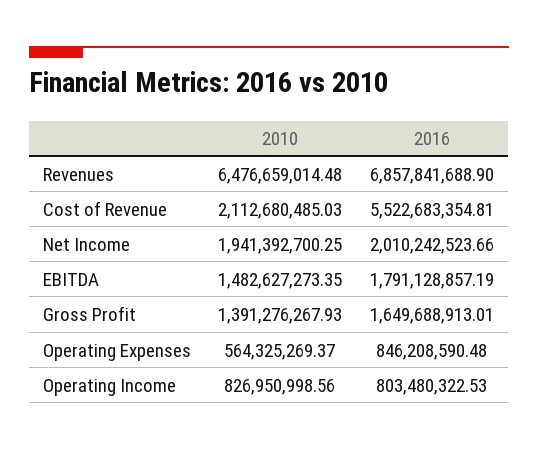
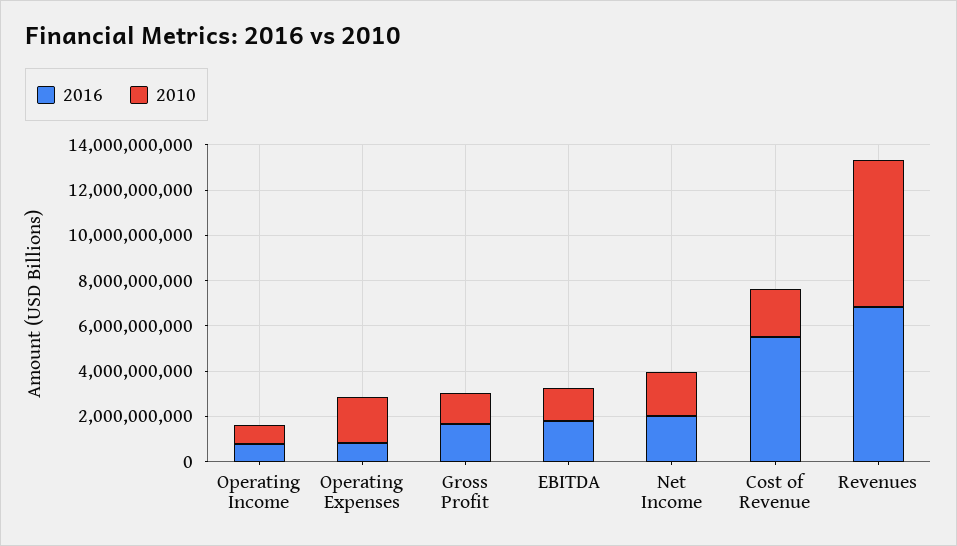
2010, Operating Expenses: 564325269.37 -> 2000000000

